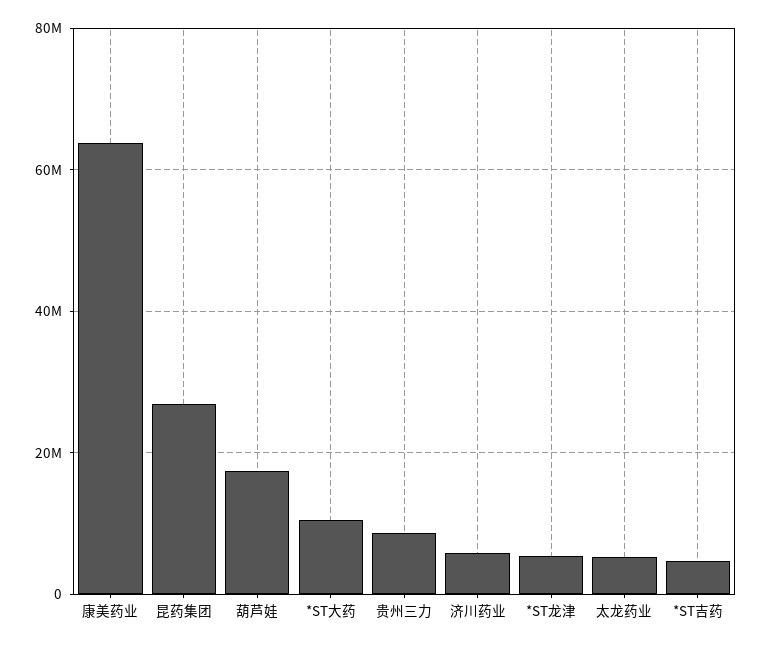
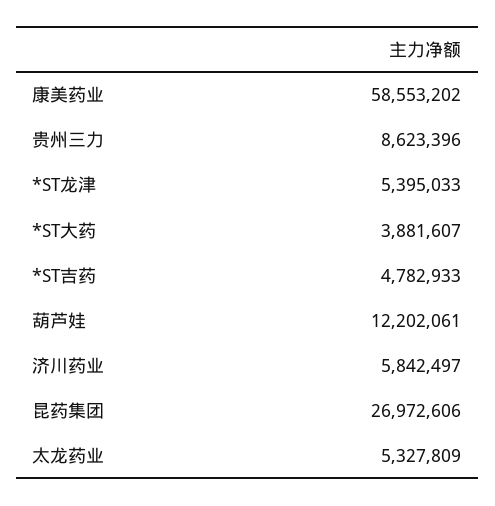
康美药业: 64000000 -> 58553202
葫芦娃: 18000000 -> 12202061
*ST大药: 10000000 -> 3881607

